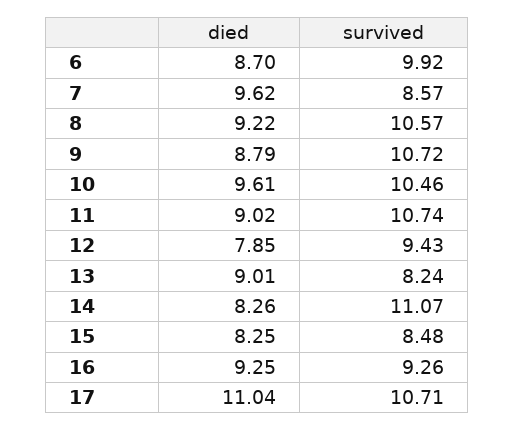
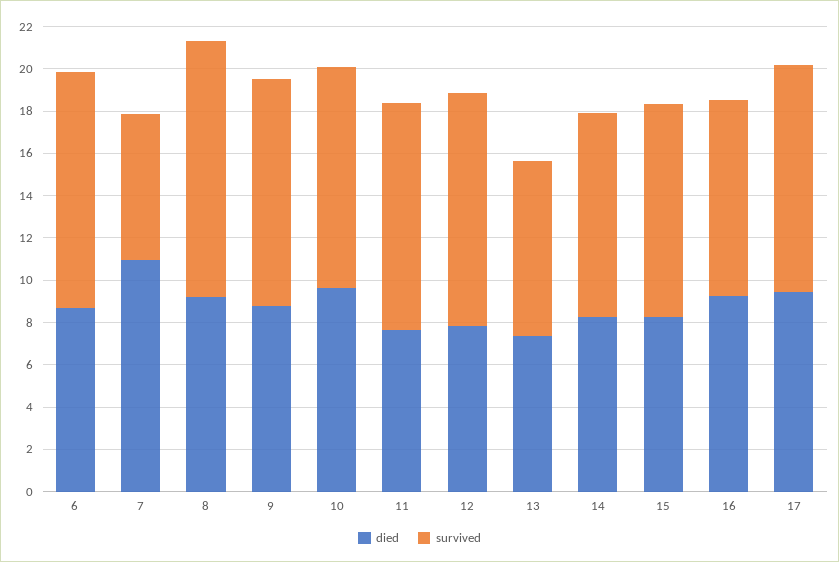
survived, 6: 9.92 -> 11
died, 7: 9.62 -> 11
survived, 7: 8.57 -> 7
survived, 8: 10.57 -> 12
died, 11: 9.02 -> 7.5
survived, 12: 9.43 -> 11
died, 13: 9.01 -> 7.5
survived, 14: 11.07 -> 9.5
survived, 15: 8.48 -> 10
died, 17: 11.04 -> 9.5

